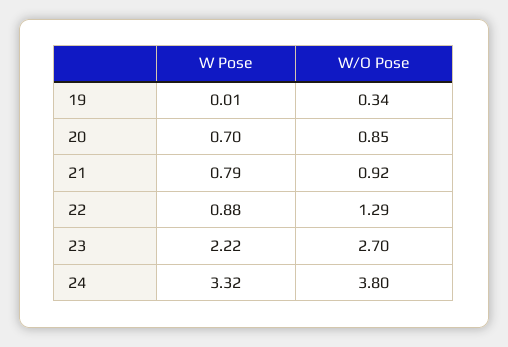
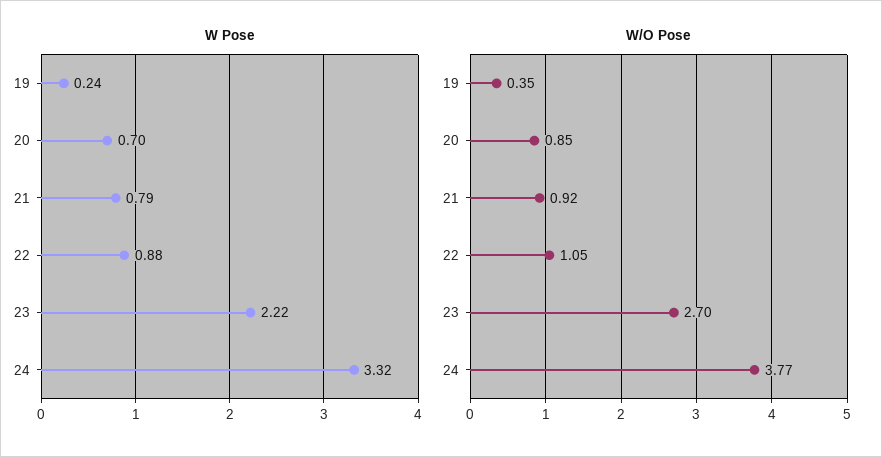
W Pose, 19: 0.01 -> 0.24
W/O Pose, 19: 0.34 -> 0.35
W/O Pose, 22: 1.29 -> 1.05
W/O Pose, 24: 3.8 -> 3.77

